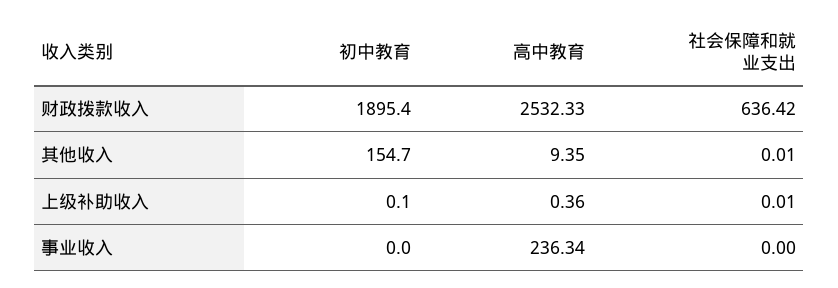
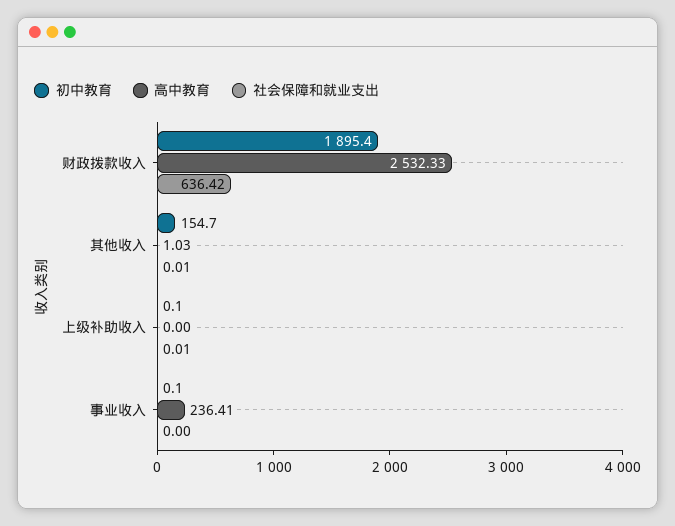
高中教育, 其他收入: 9.35 -> 1.03
高中教育, 上级补助收入: 0.36 -> 0
初中教育, 事业收入: 0 -> 0.1
高中教育, 事业收入: 236.34 -> 236.41

